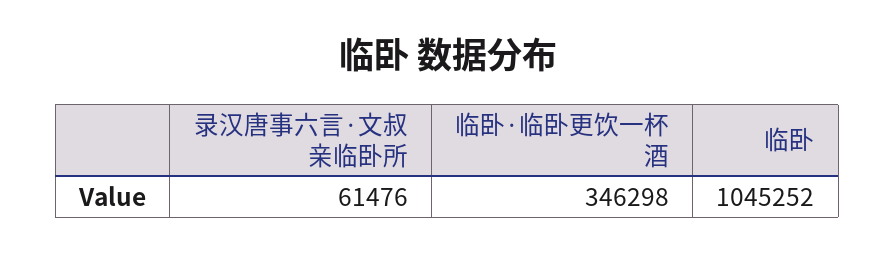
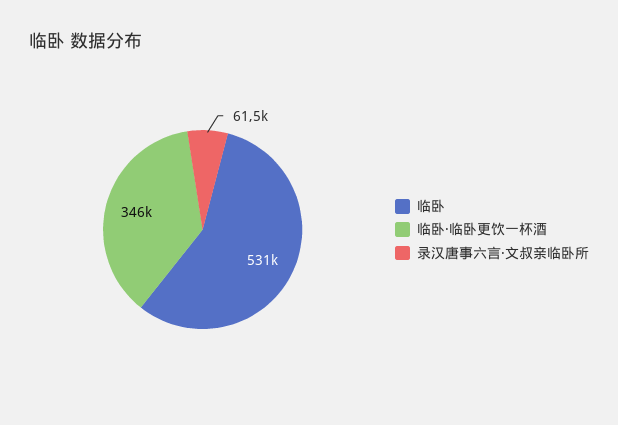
临卧: 1045252 -> 531000

